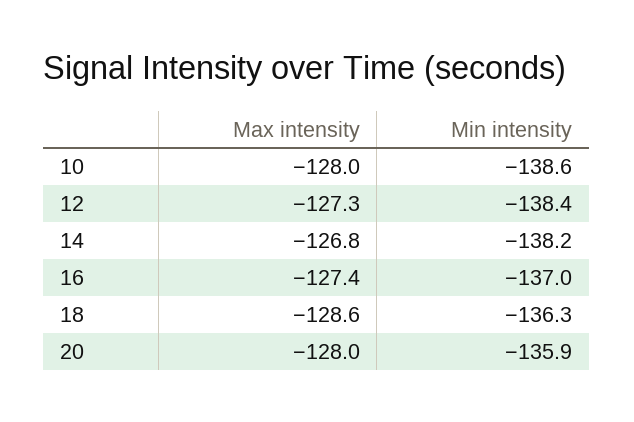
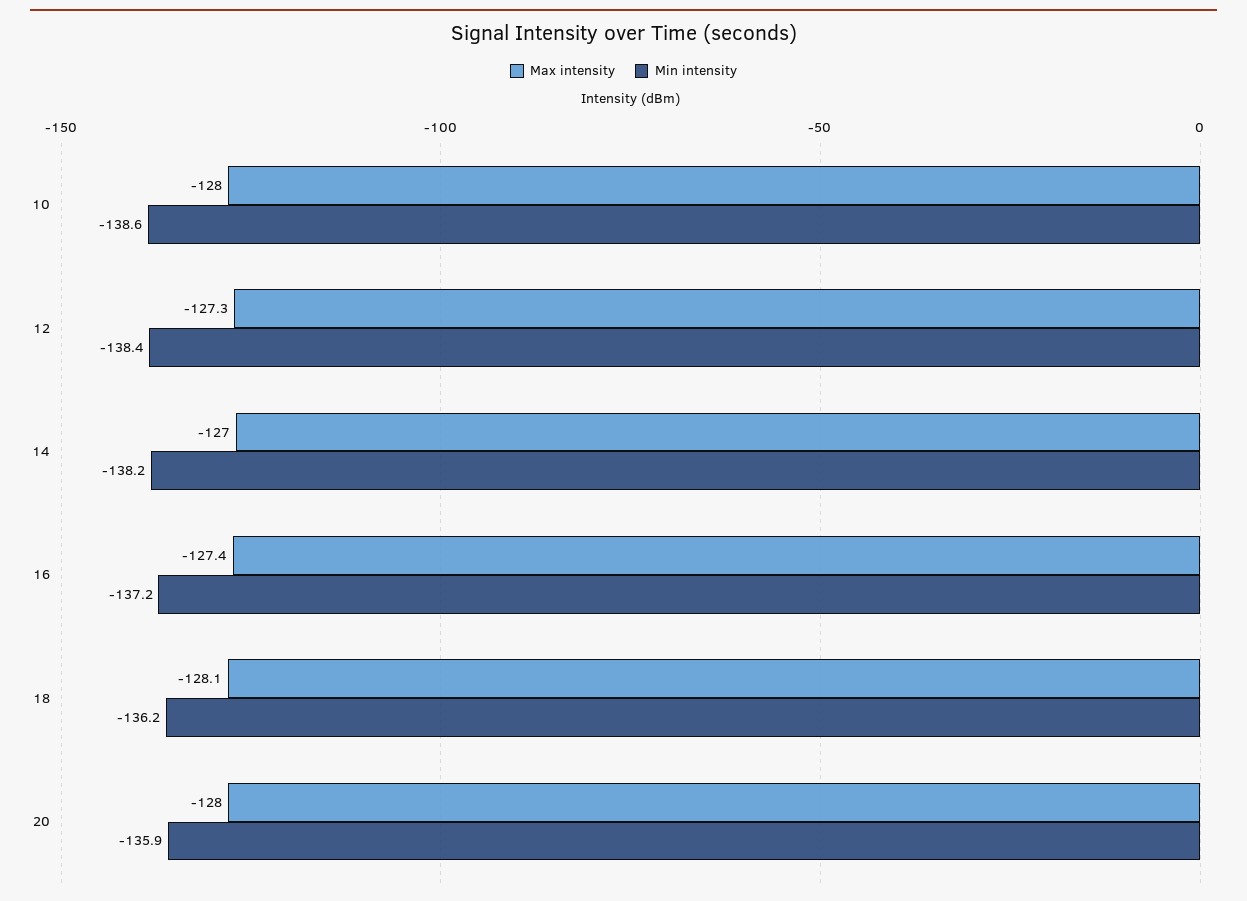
Max intensity, 14: -126.8 -> -127
Min intensity, 16: -137 -> -137.2
Max intensity, 18: -128.6 -> -128.1
Min intensity, 18: -136.3 -> -136.2

